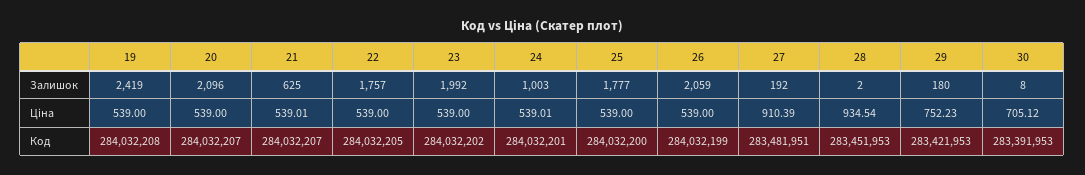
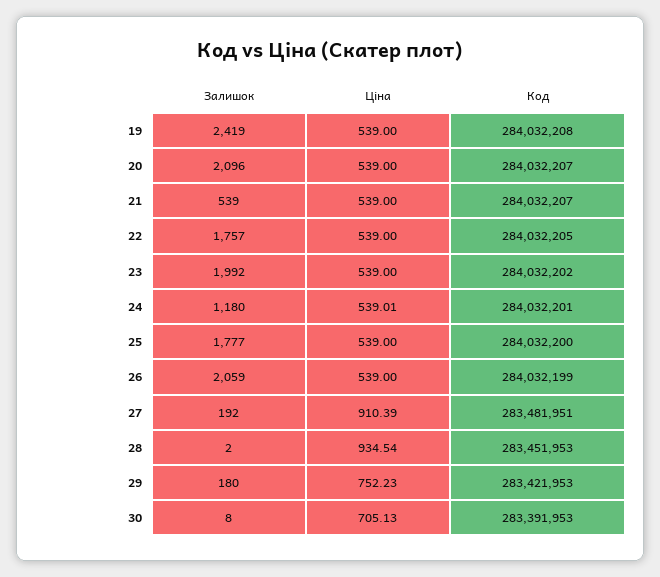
21, Залишок: 625 -> 539
24, Залишок: 1003 -> 1180
21, Ціна: 539.01 -> 539
30, Ціна: 705.12 -> 705.13

